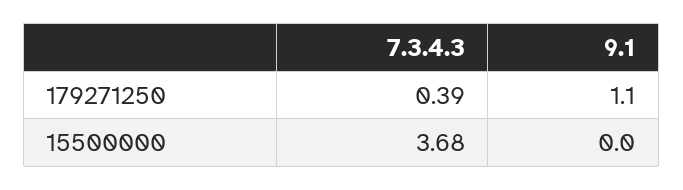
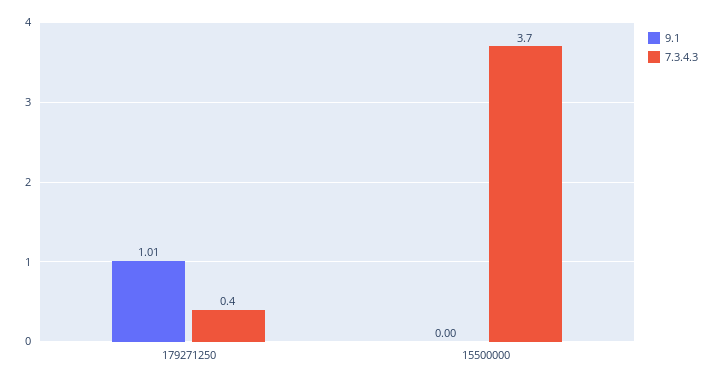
9.1, 179271250: 1.1 -> 1.01

